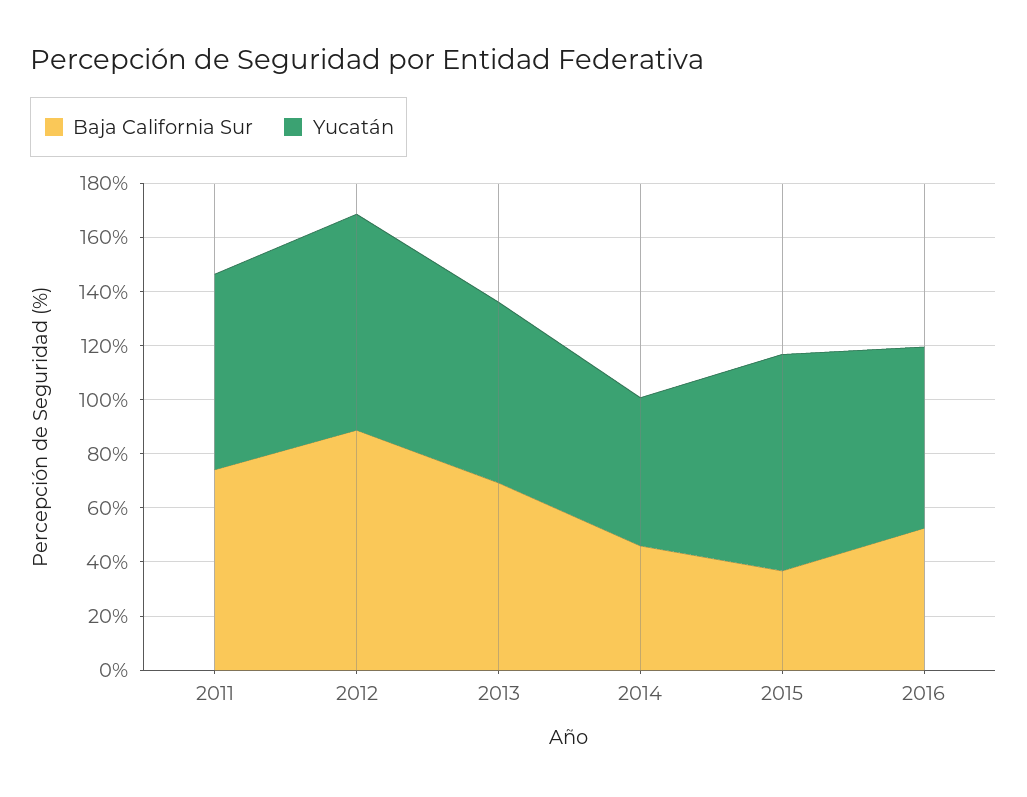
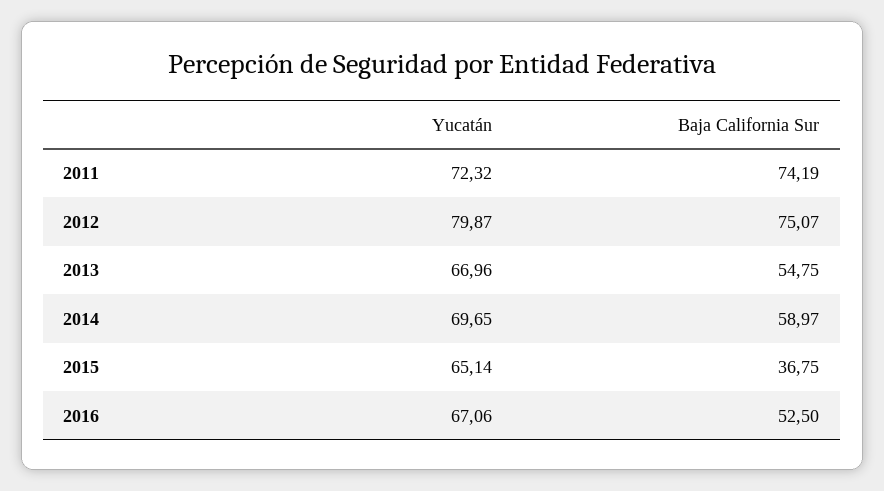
Baja California Sur, 2012: 90 -> 75.07
Baja California Sur, 2013: 70 -> 54.75
Baja California Sur, 2014: 45 -> 58.97
Yucatán, 2014: 55 -> 69.65
Yucatán, 2015: 80 -> 65.14

